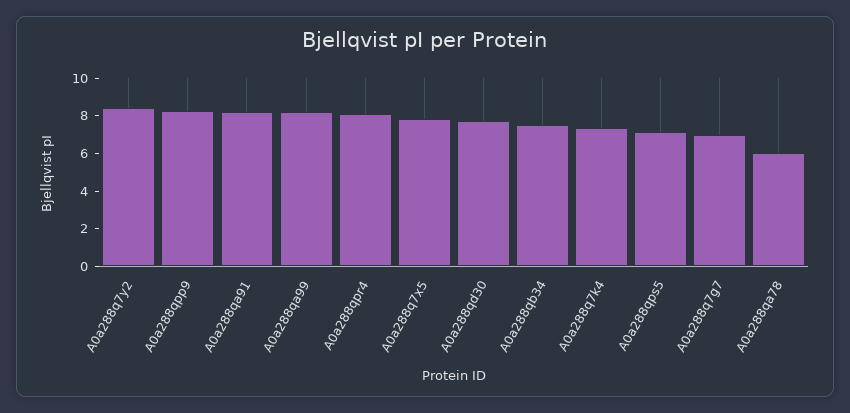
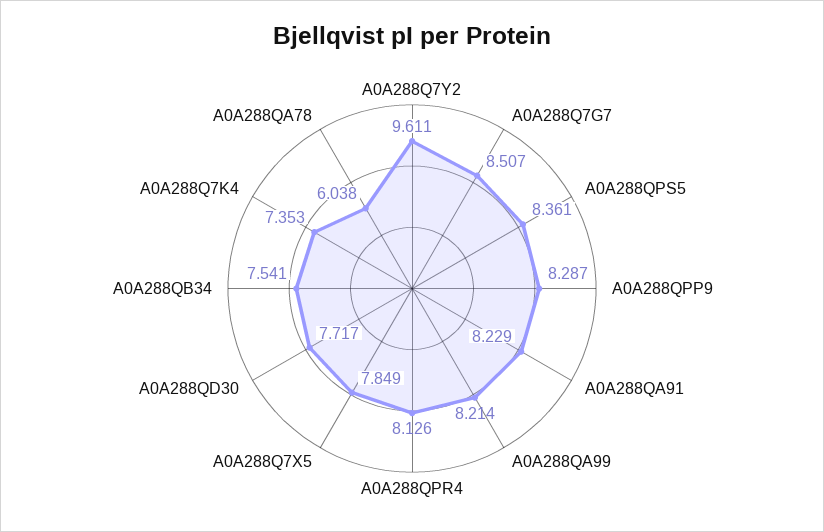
A0a288q7y2: 8.5 -> 9.611
A0a288qps5: 7 -> 8.361
A0a288q7g7: 7 -> 8.507

